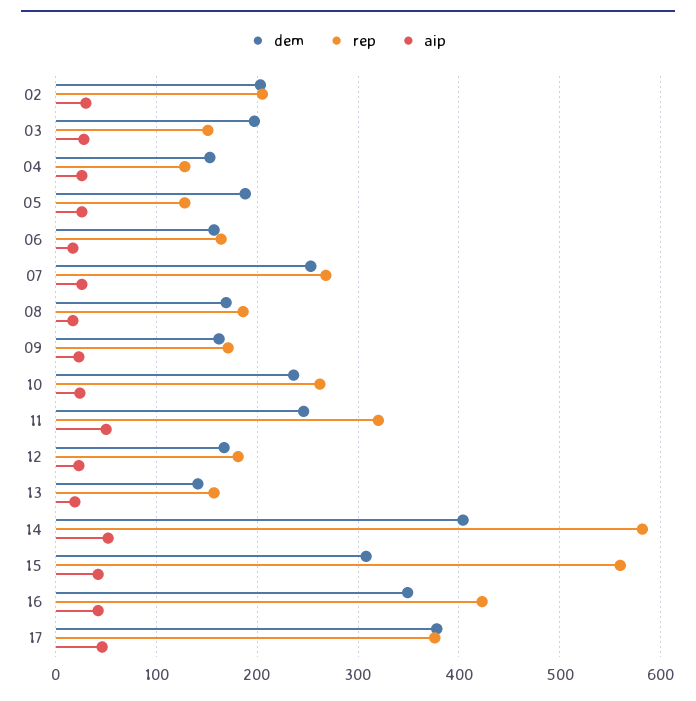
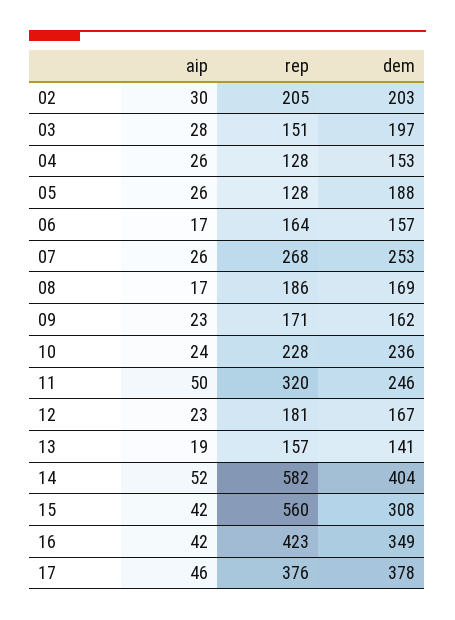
rep, 10: 260 -> 228

